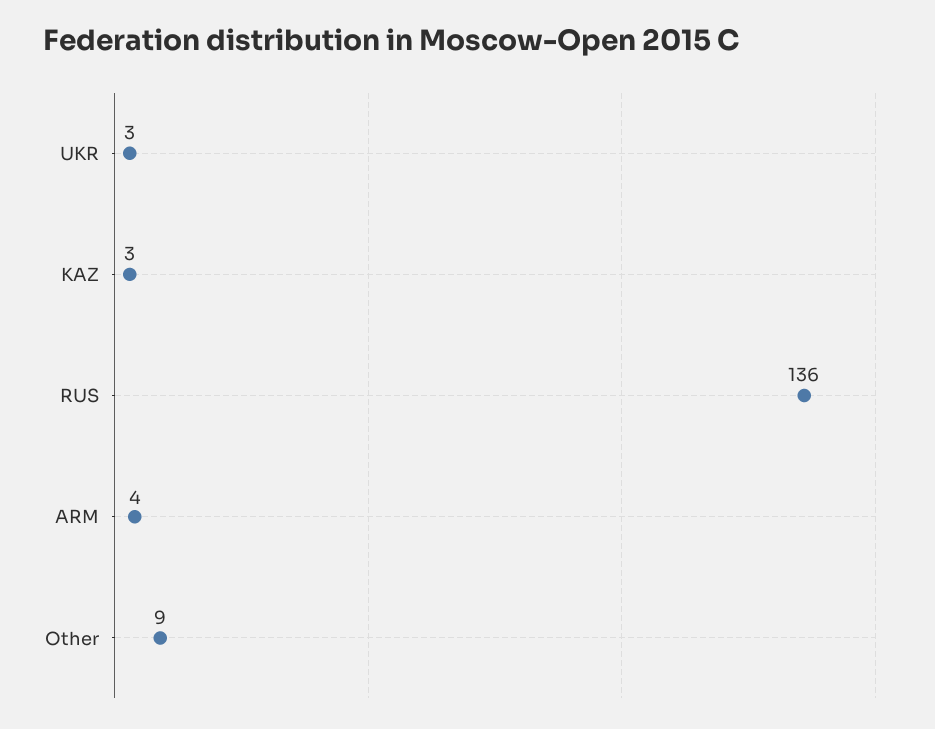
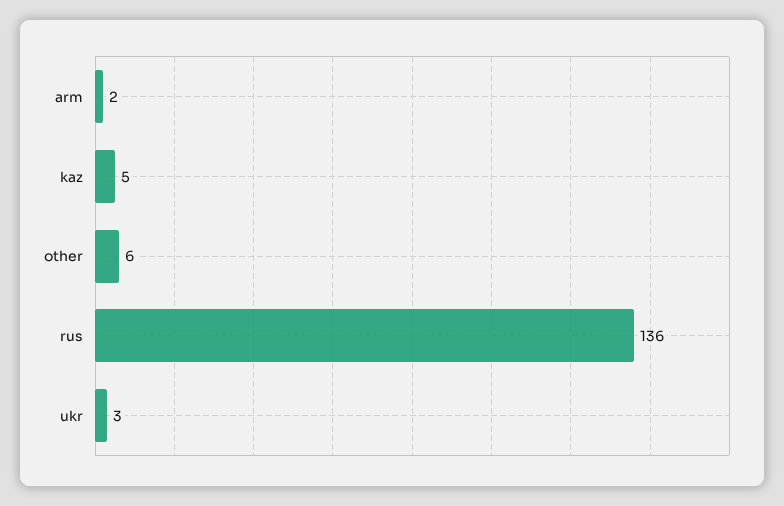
KAZ: 3 -> 5
ARM: 4 -> 2
Other: 9 -> 6

